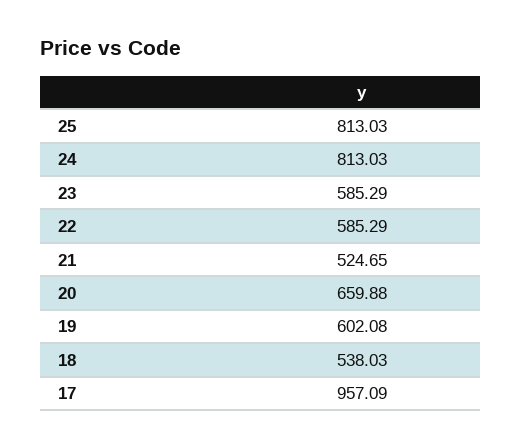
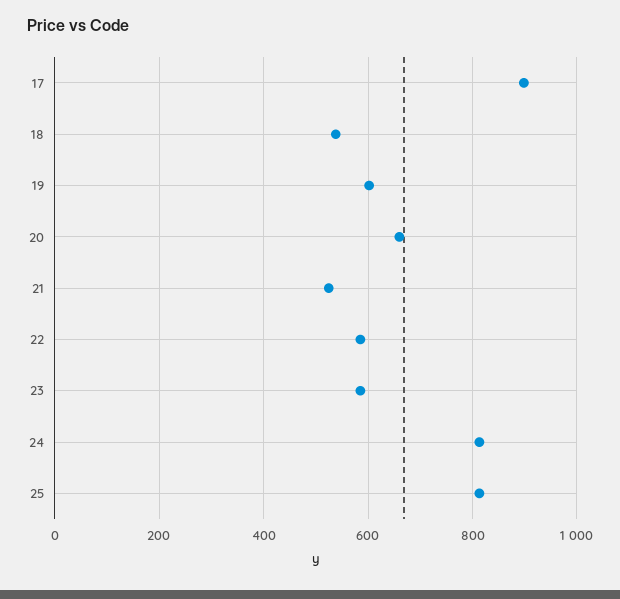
17: 957.09 -> 900

